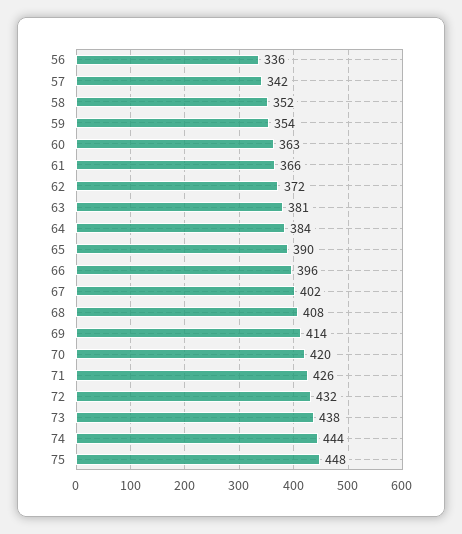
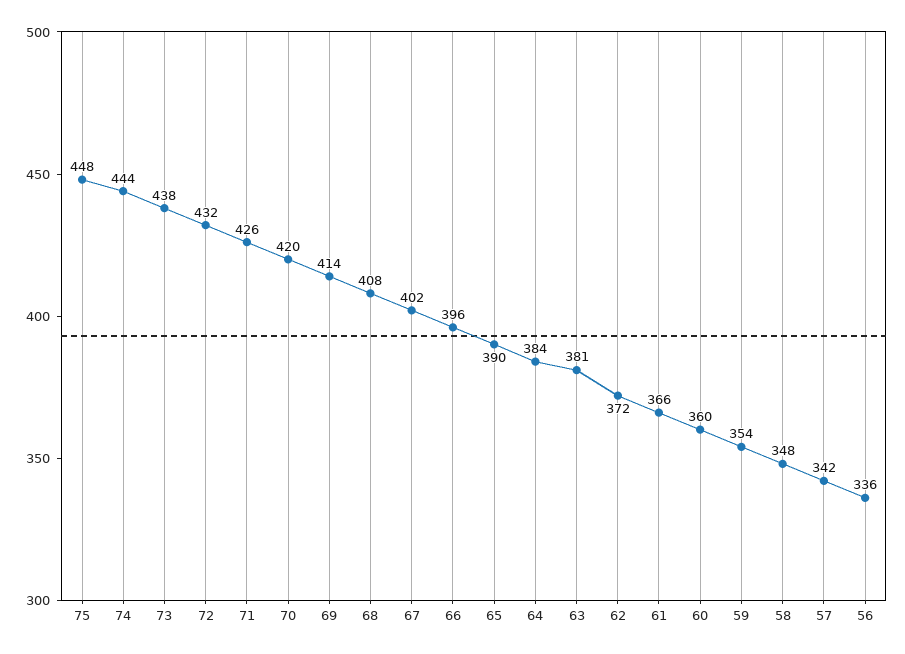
58: 352 -> 348
60: 363 -> 360

